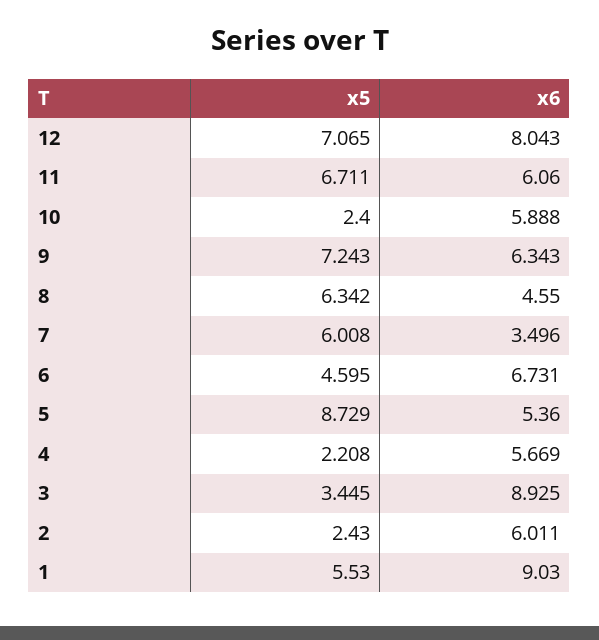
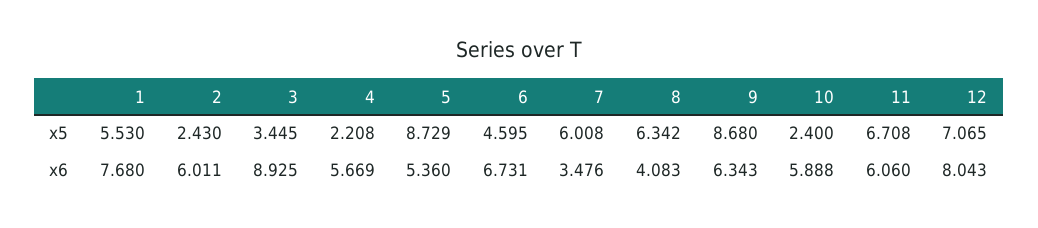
x5, 11: 6.711 -> 6.708
x5, 9: 7.243 -> 8.68
x6, 8: 4.55 -> 4.083
x6, 7: 3.496 -> 3.476
x6, 1: 9.03 -> 7.68

